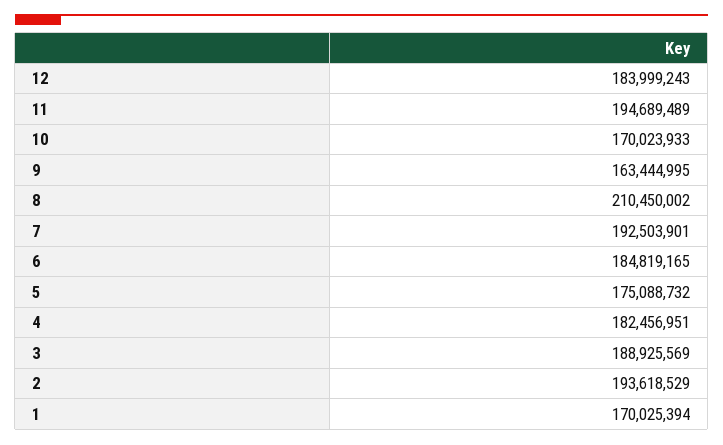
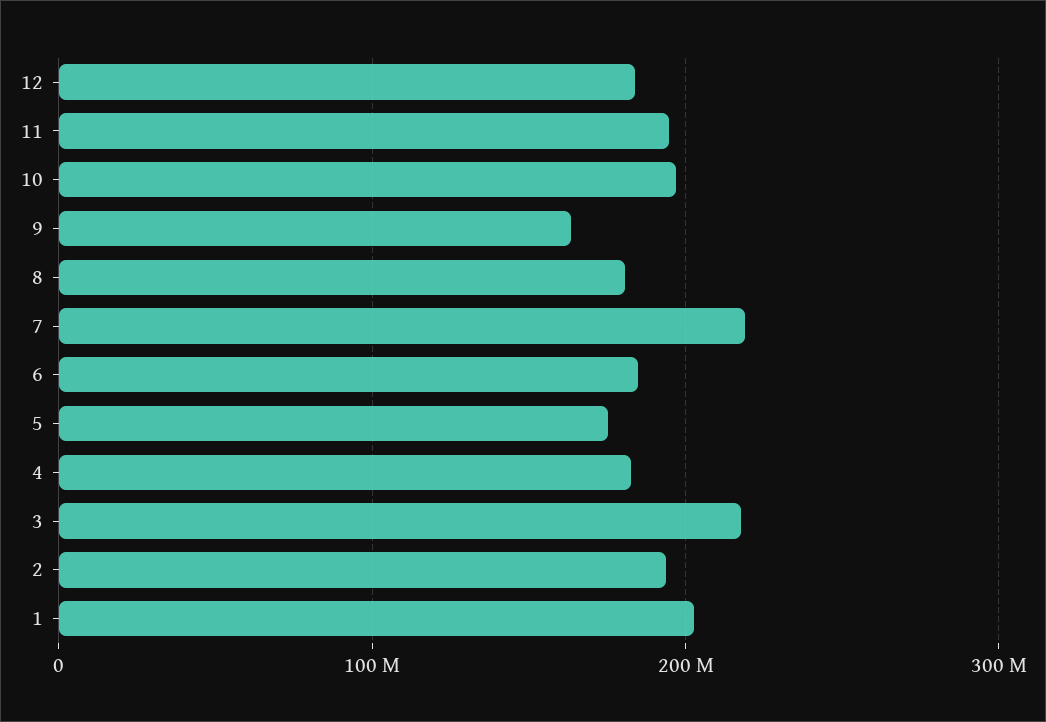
10: 170023933 -> 200000000
8: 210450002 -> 180000000
7: 192503901 -> 220000000
3: 188925569 -> 220000000
1: 170025394 -> 200000000

